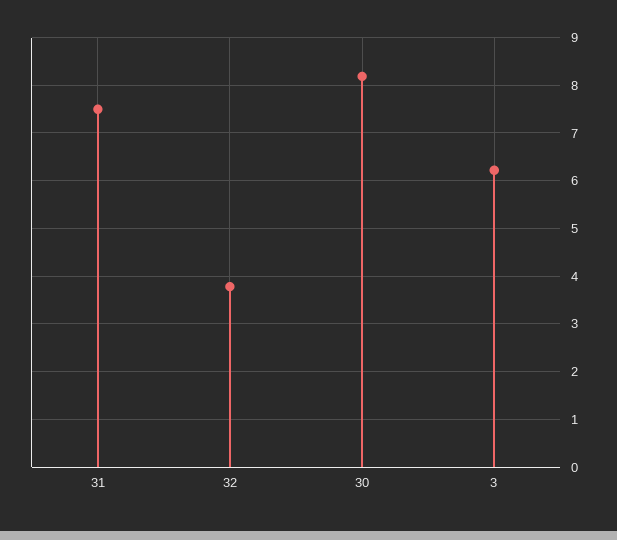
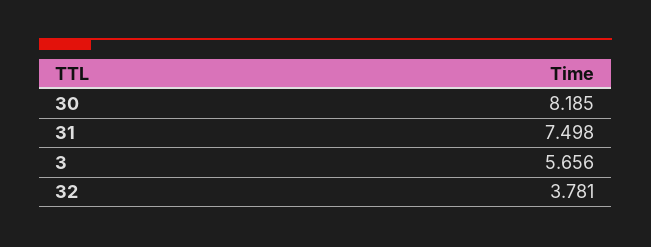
3: 6.2 -> 5.656

